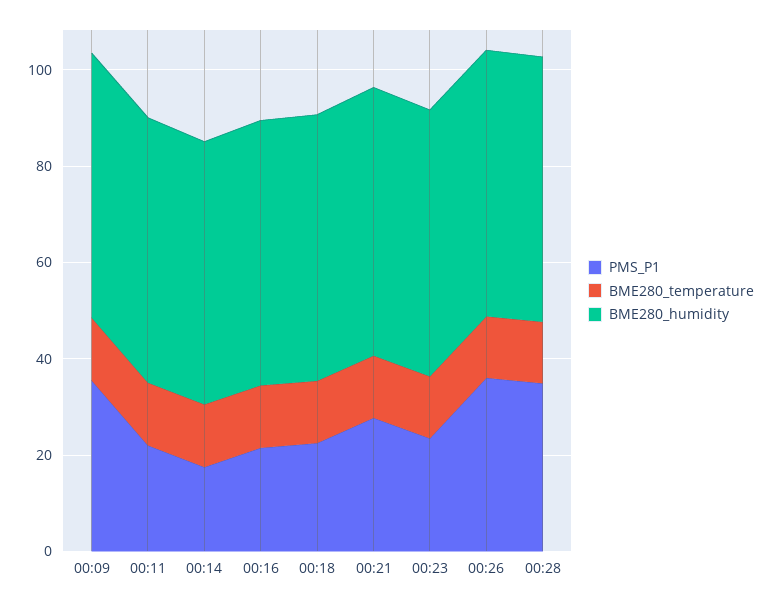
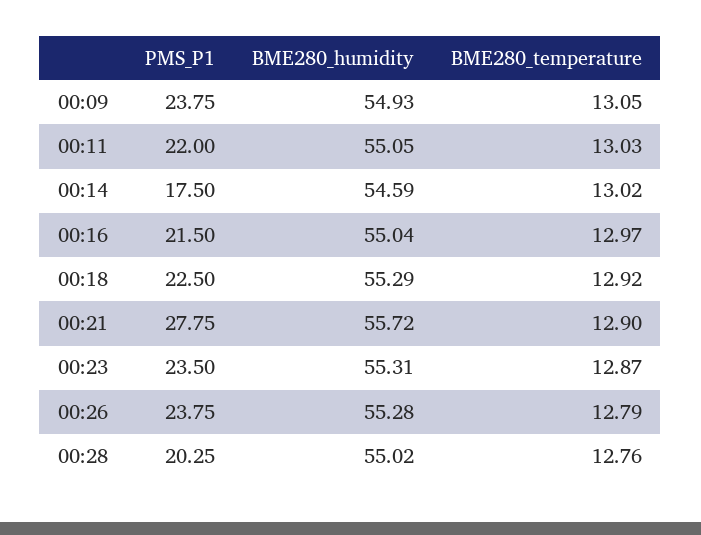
PMS_P1, 00:09: 35 -> 23.75
PMS_P1, 00:26: 35 -> 23.75
PMS_P1, 00:28: 35 -> 20.25

